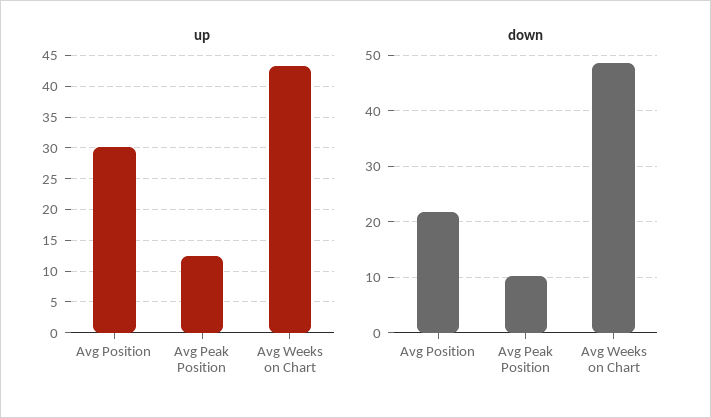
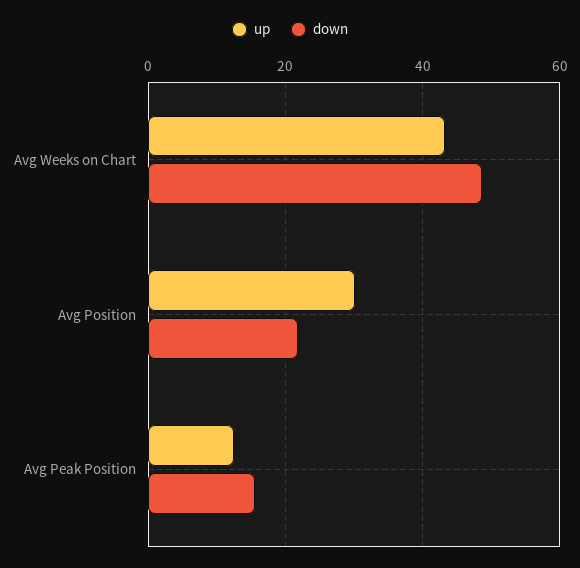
down, Avg Peak Position: 10 -> 16

